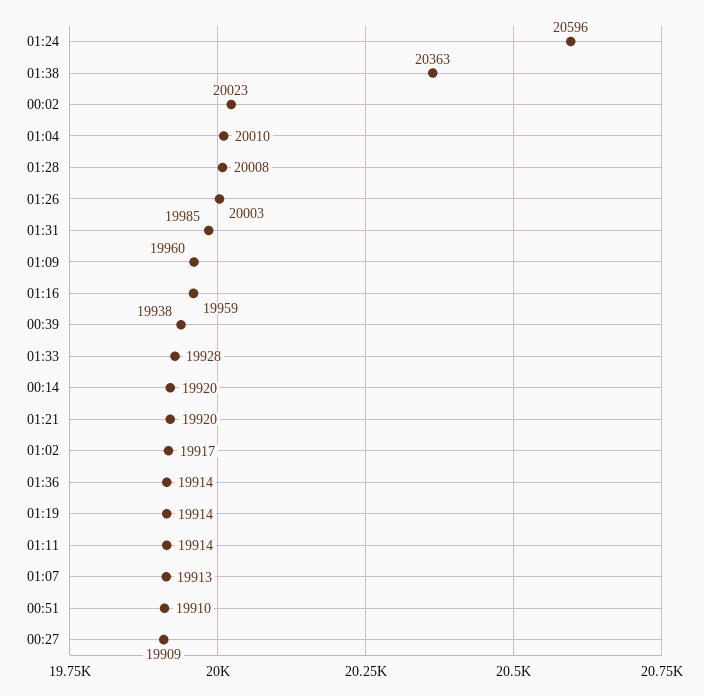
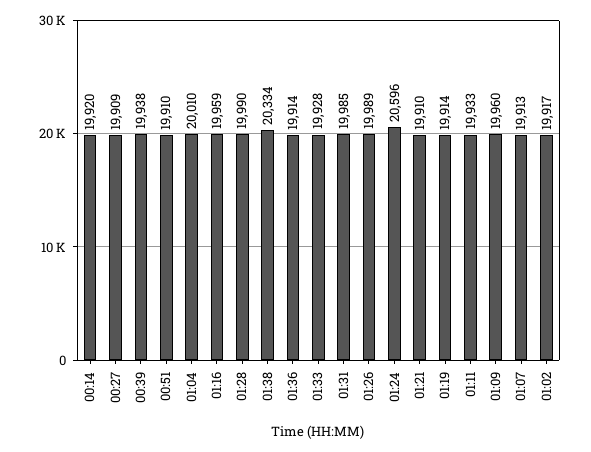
01:38: 20363 -> 20334
00:02: 20023 -> none
01:28: 20008 -> 19990
01:26: 20003 -> 19989
01:21: 19920 -> 19910
01:11: 19914 -> 19933

